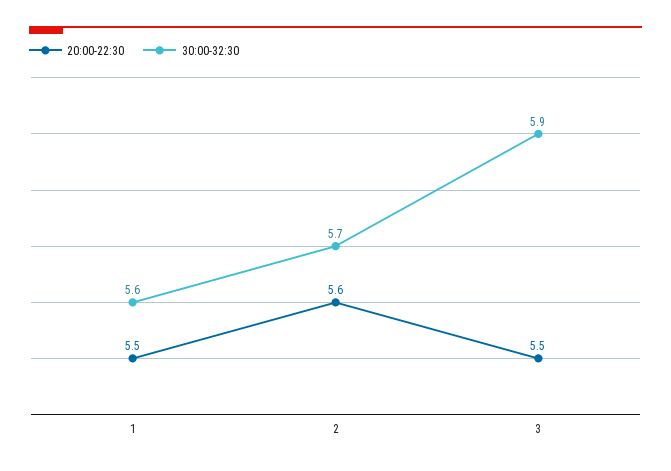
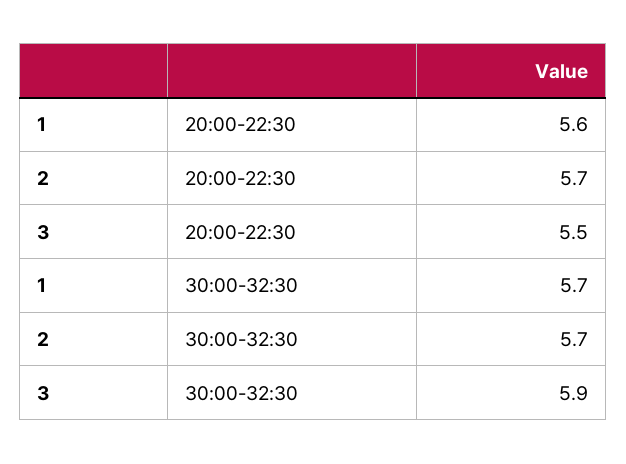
20:00-22:30, 1: 5.5 -> 5.6
30:00-32:30, 1: 5.6 -> 5.7
20:00-22:30, 2: 5.6 -> 5.7

